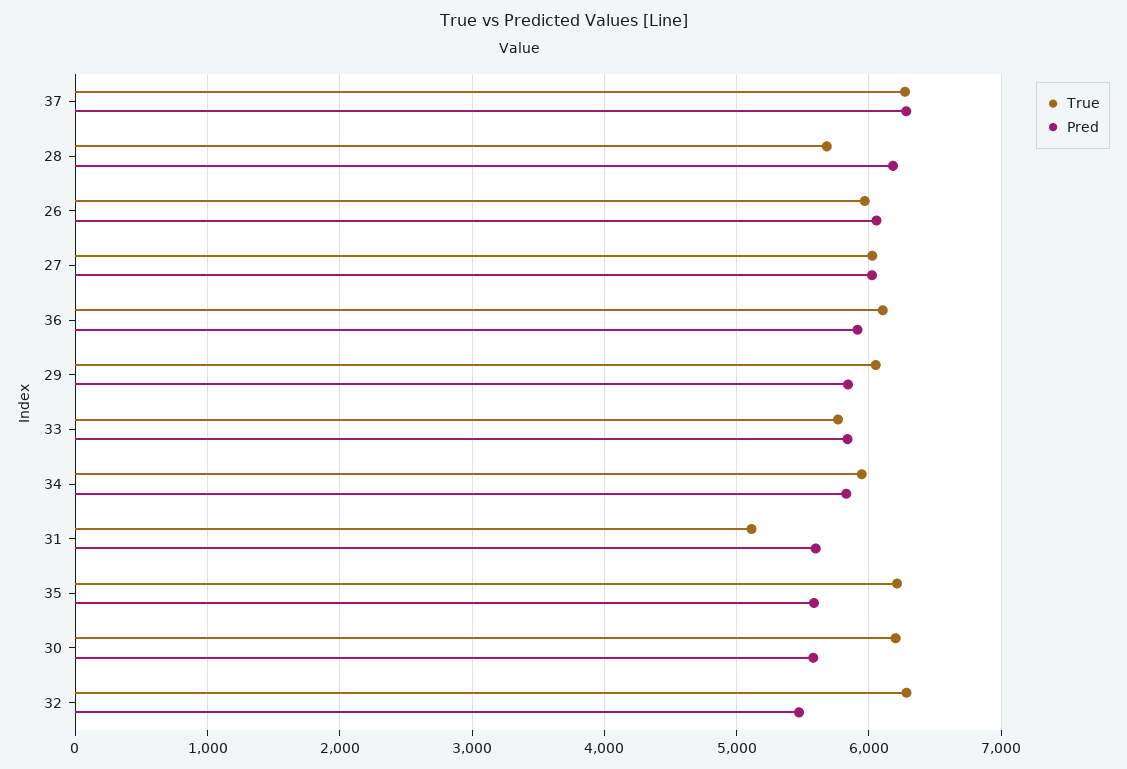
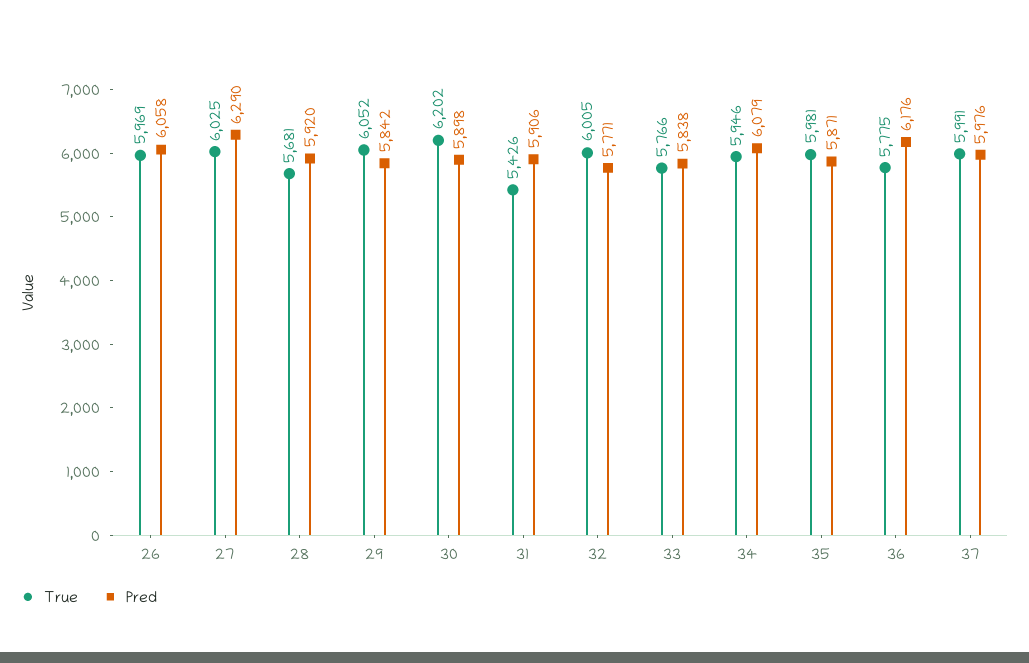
True, 37: 6300 -> 5991
Pred, 37: 6300 -> 5976
Pred, 28: 6200 -> 5920
Pred, 27: 6000 -> 6290
True, 36: 6100 -> 5775
Pred, 36: 5900 -> 6176
Pred, 34: 5800 -> 6079
True, 31: 5100 -> 5426
Pred, 31: 5600 -> 5906
True, 35: 6200 -> 5981
Pred, 35: 5600 -> 5871
Pred, 30: 5600 -> 5898
True, 32: 6300 -> 6005
Pred, 32: 5500 -> 5771

